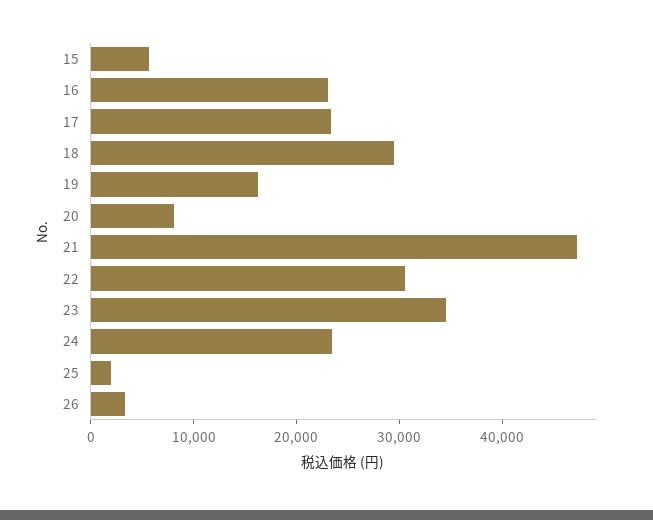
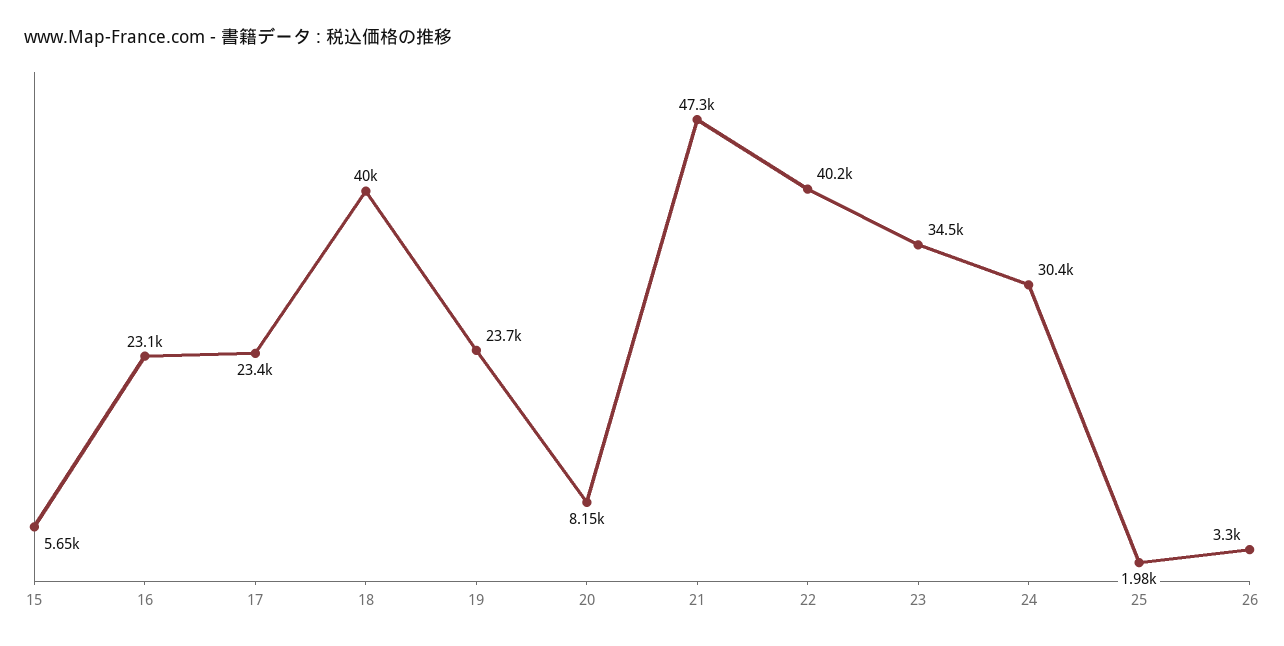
18: 30000 -> 40000
19: 16000 -> 23700
22: 30000 -> 40200
24: 24000 -> 30400

